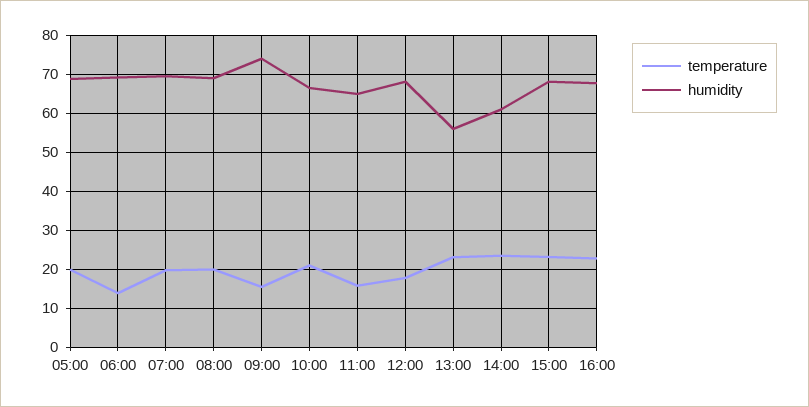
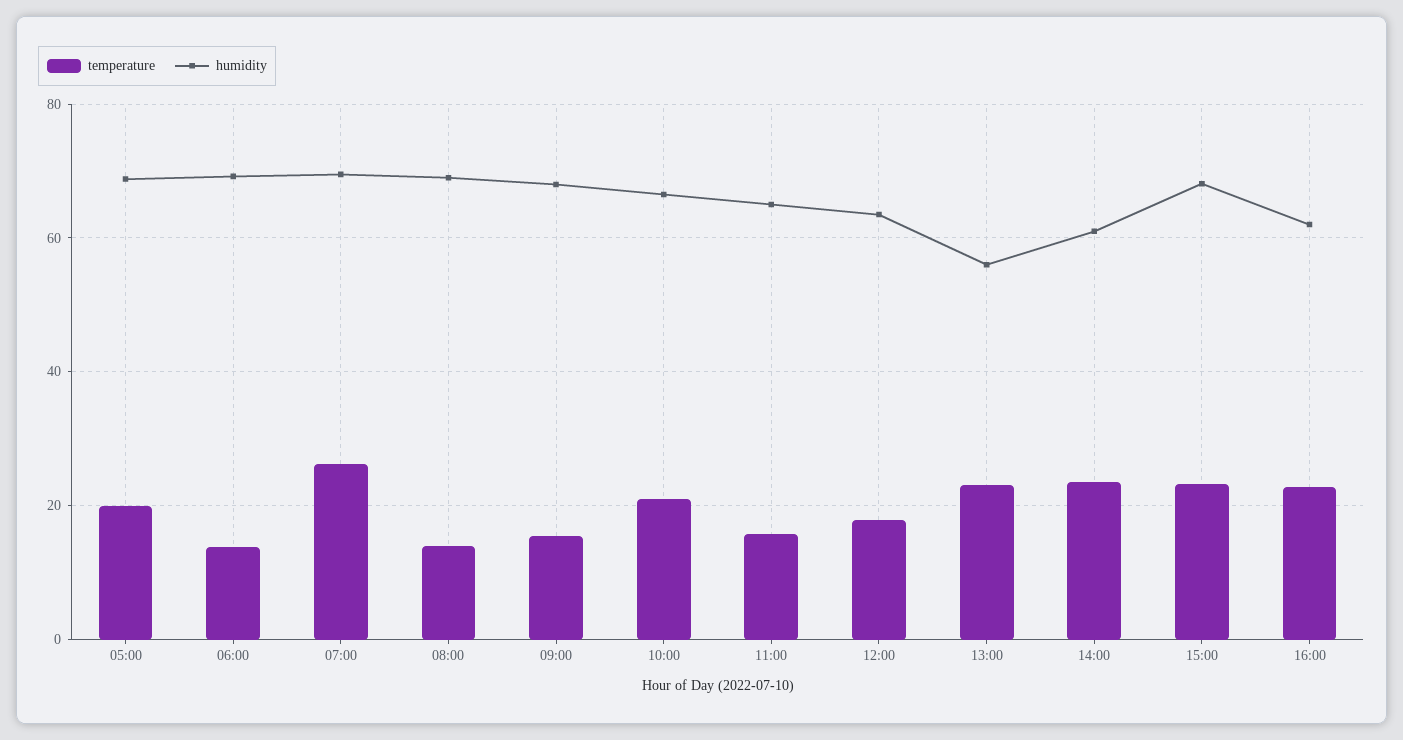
temperature, 07:00: 20 -> 26
temperature, 08:00: 20 -> 14
humidity, 09:00: 74 -> 68
humidity, 12:00: 68 -> 64
humidity, 16:00: 68 -> 62

